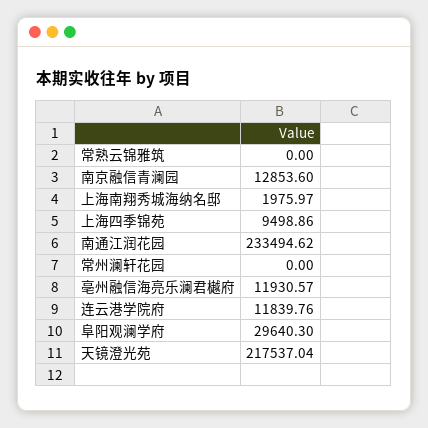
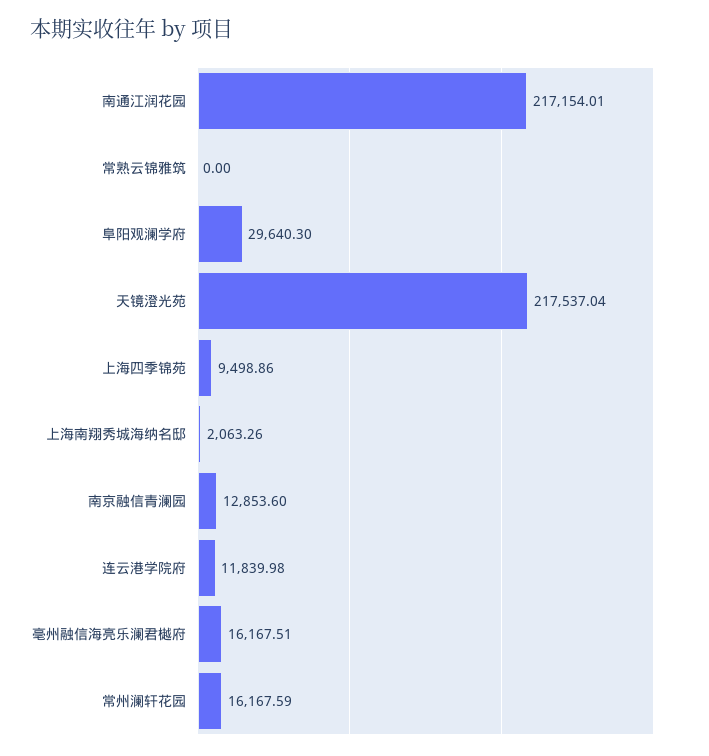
上海南翔秀城海纳名邸: 1975.97 -> 2063.26
南通江润花园: 233494.62 -> 217154.01
常州澜轩花园: 0 -> 16167.59
亳州融信海亮乐澜君樾府: 11930.57 -> 16167.51
连云港学院府: 11839.76 -> 11839.98

